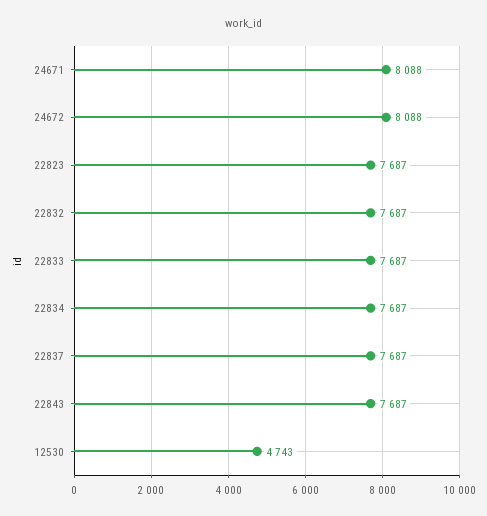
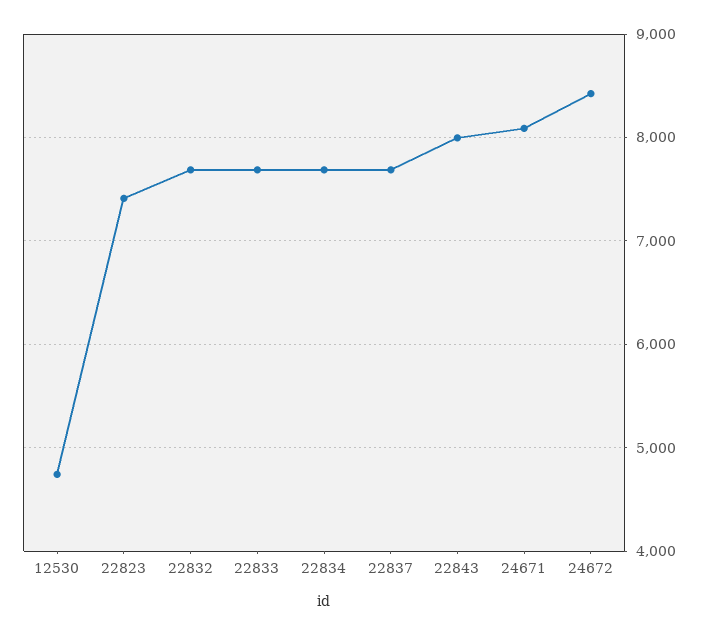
24672: 8088 -> 8400
22823: 7687 -> 7400
22843: 7687 -> 8000

